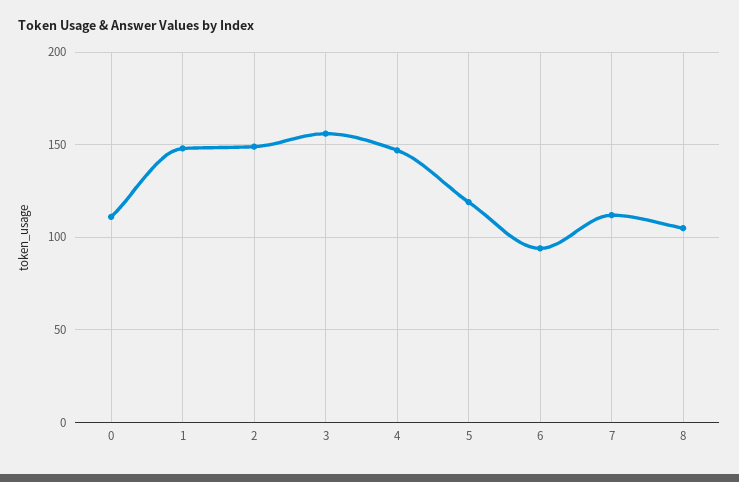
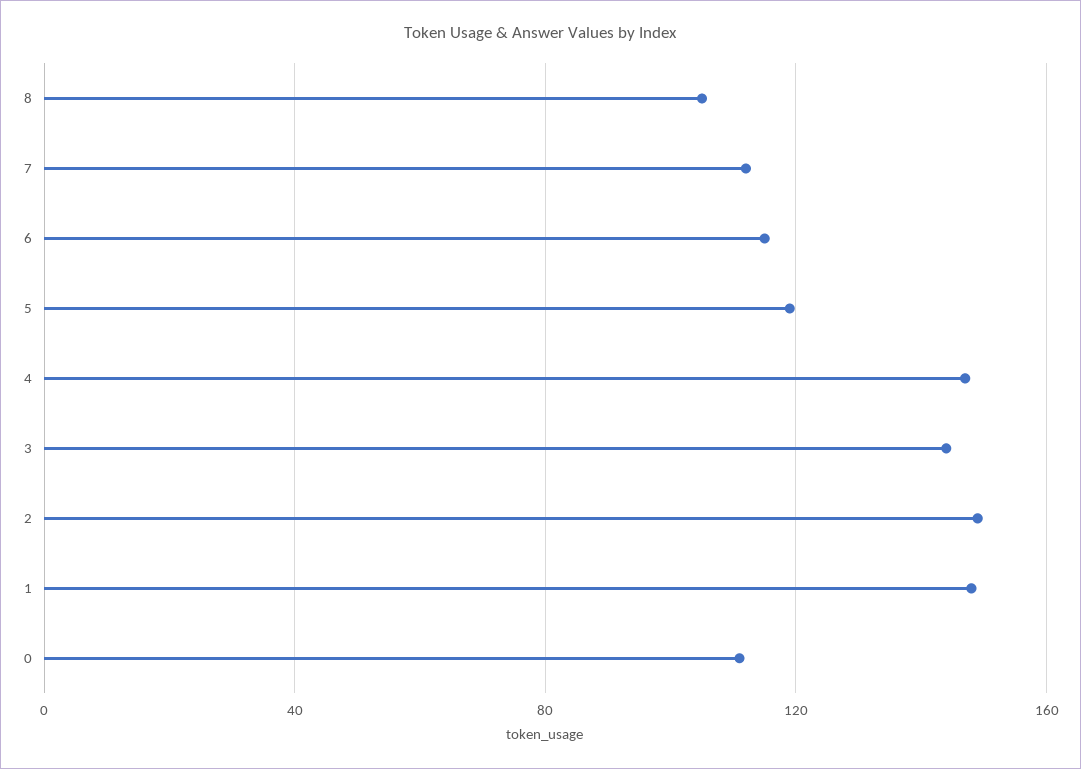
3: 155 -> 145
6: 95 -> 115

